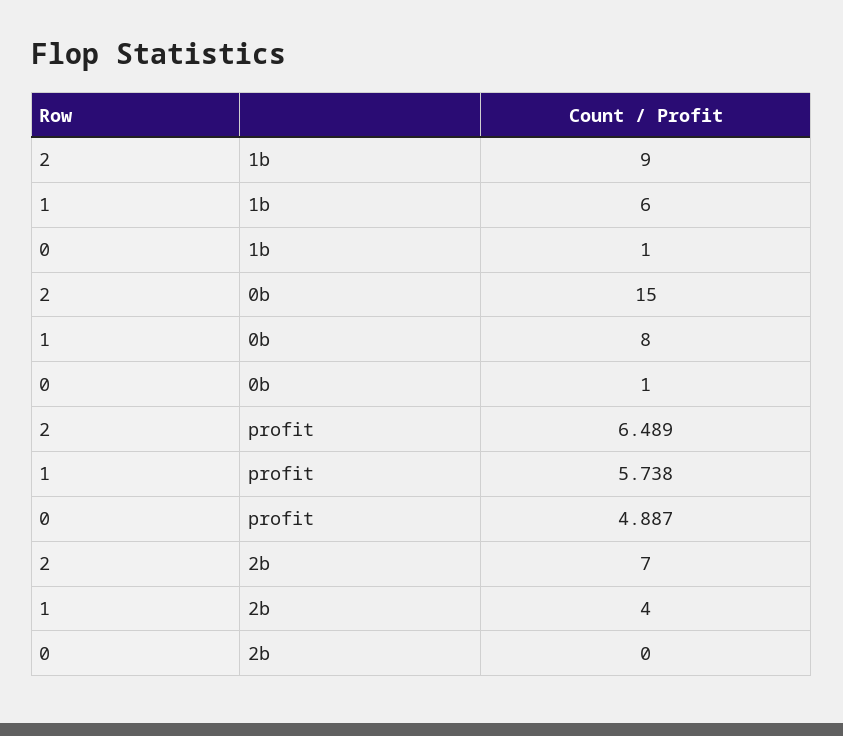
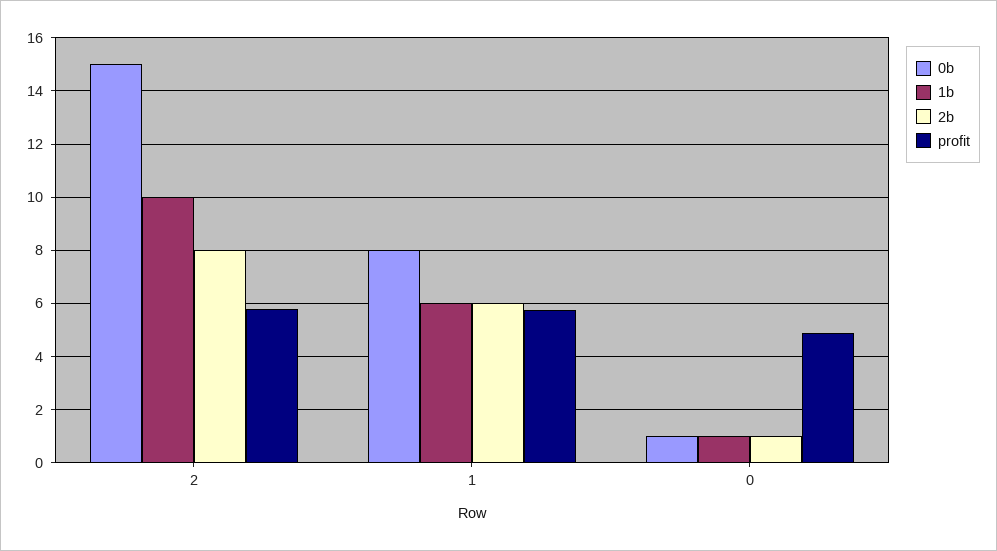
1b, 2: 9 -> 10
profit, 2: 6.489 -> 5.75
2b, 2: 7 -> 8
2b, 1: 4 -> 6
2b, 0: 0 -> 1

